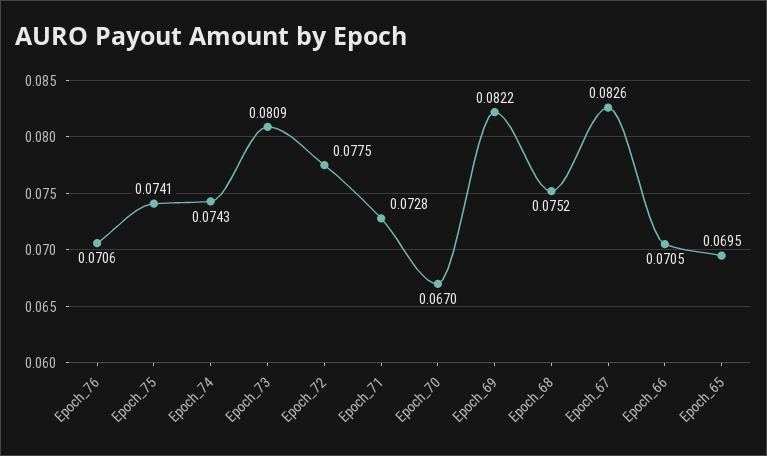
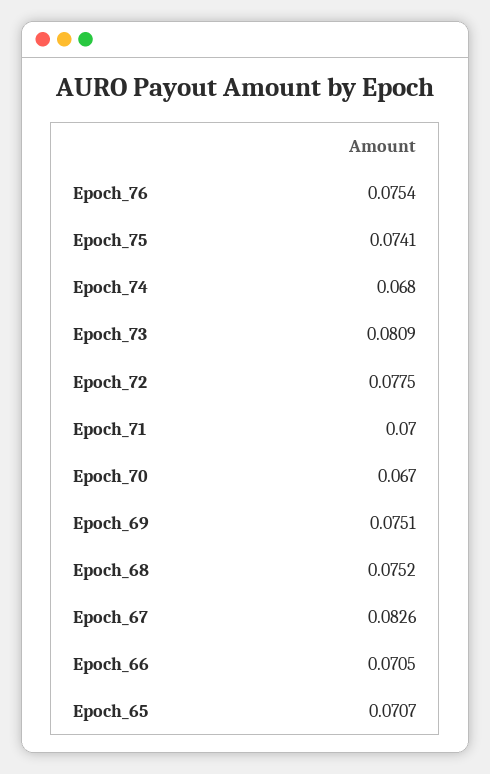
Epoch_76: 0.0706 -> 0.0754
Epoch_74: 0.0743 -> 0.068
Epoch_71: 0.0728 -> 0.07
Epoch_69: 0.0822 -> 0.0751
Epoch_65: 0.0695 -> 0.0707

